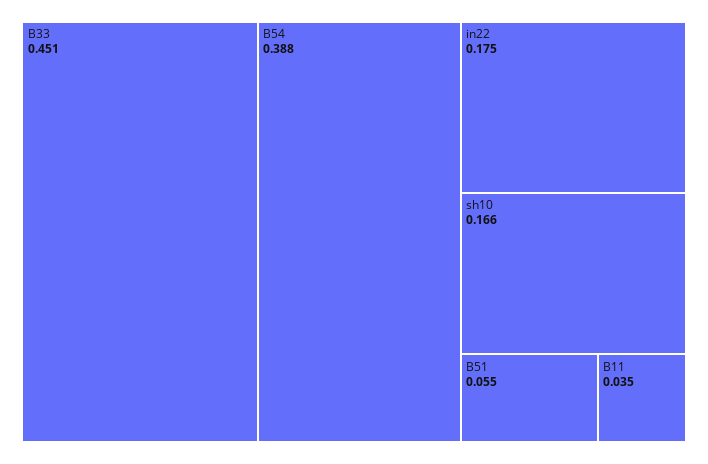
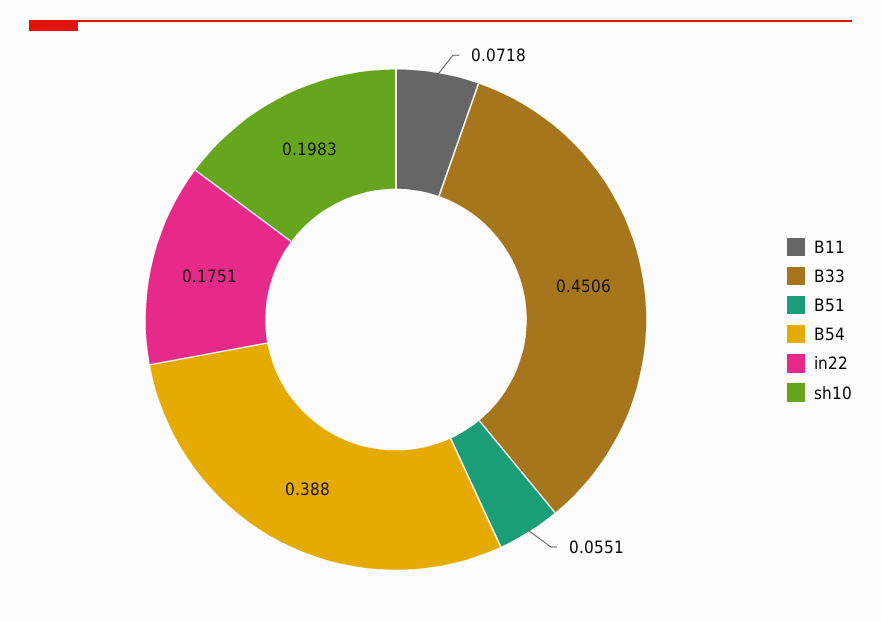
sh10: 0.166 -> 0.1983
B11: 0.035 -> 0.0718

